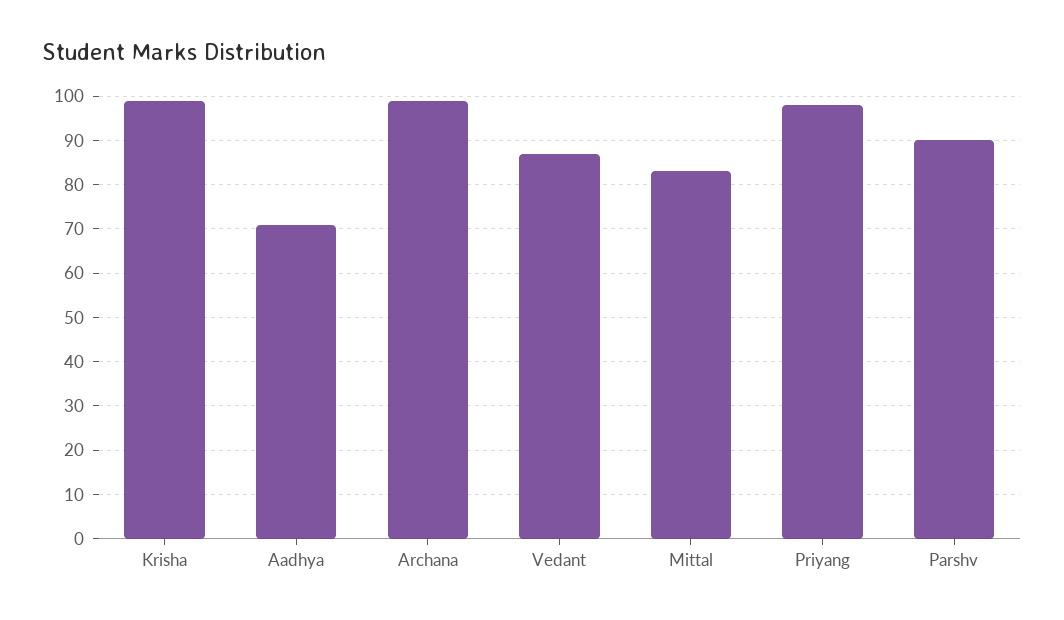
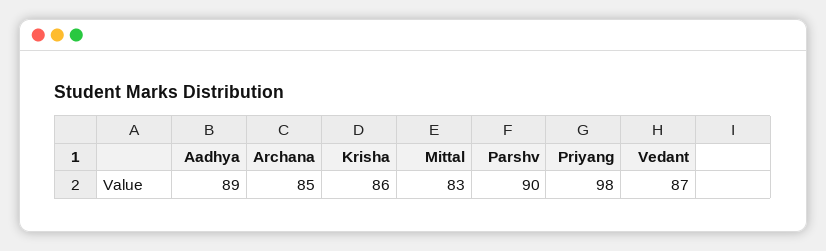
Krisha: 100 -> 86
Aadhya: 70 -> 89
Archana: 100 -> 85

